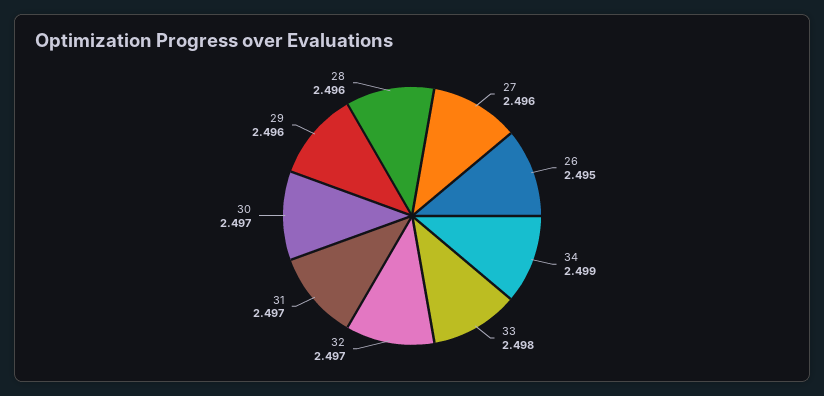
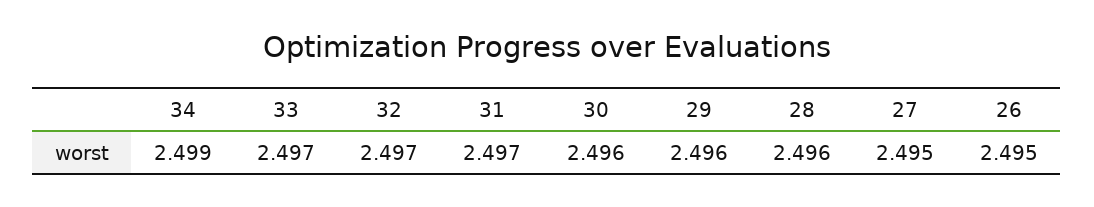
27: 2.496 -> 2.495
33: 2.498 -> 2.497
30: 2.497 -> 2.496

